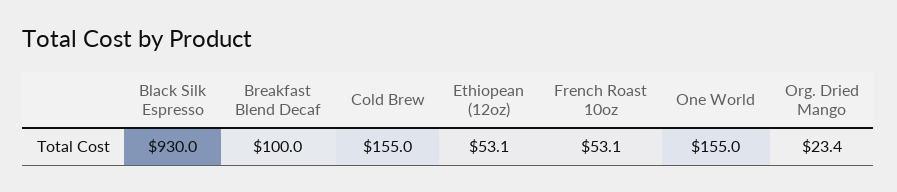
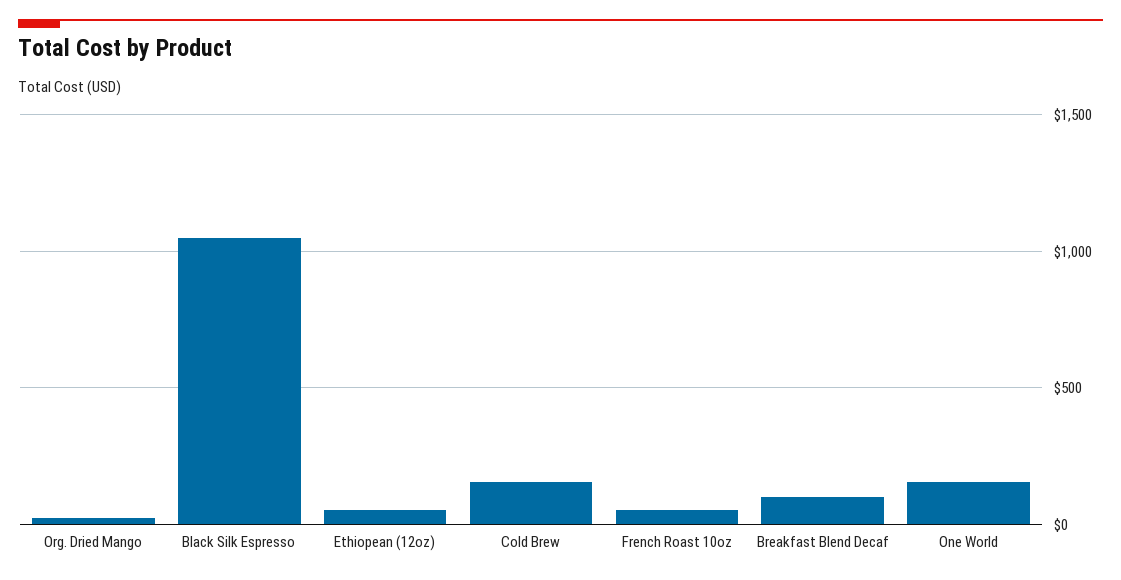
Black Silk Espresso: 930 -> 1050

